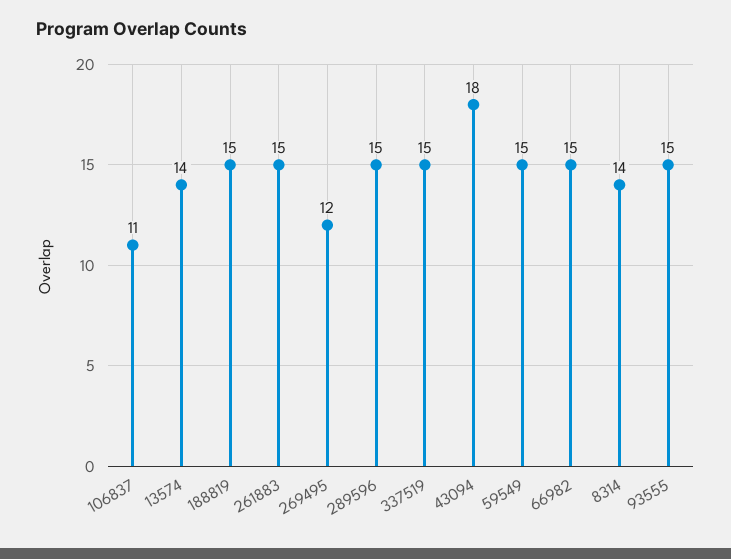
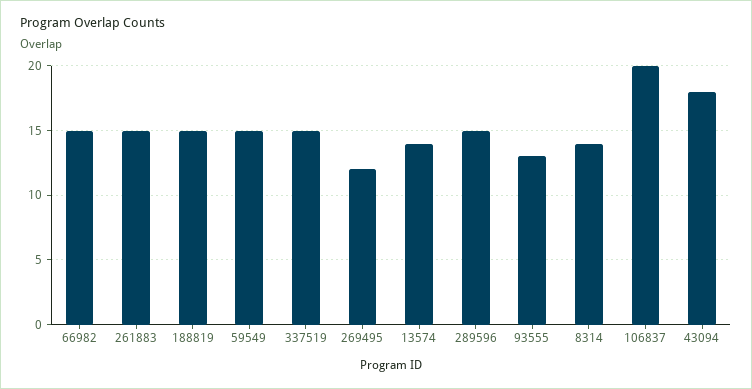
106837: 11 -> 20
93555: 15 -> 13

